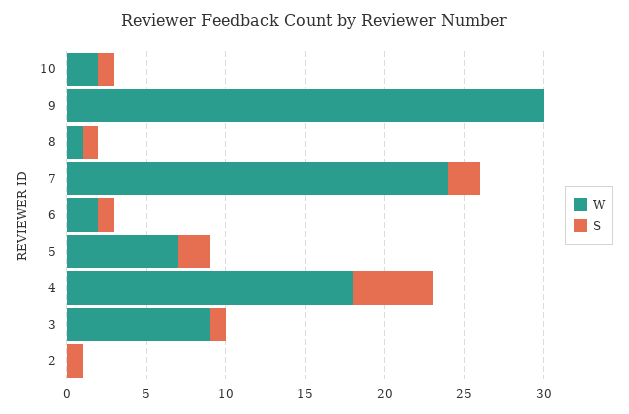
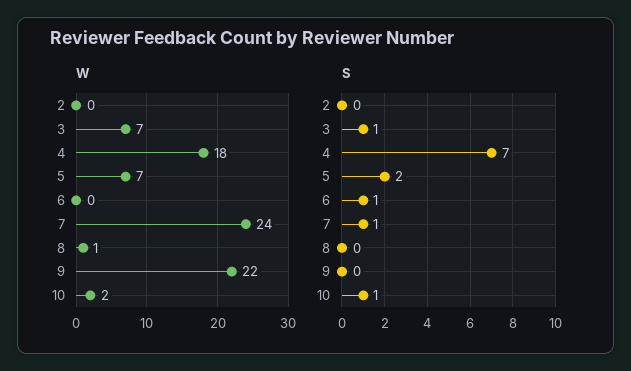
W, 9: 30 -> 22
S, 8: 1 -> 0
S, 7: 2 -> 1
W, 6: 2 -> 0
S, 4: 5 -> 7
W, 3: 9 -> 7
S, 2: 1 -> 0

